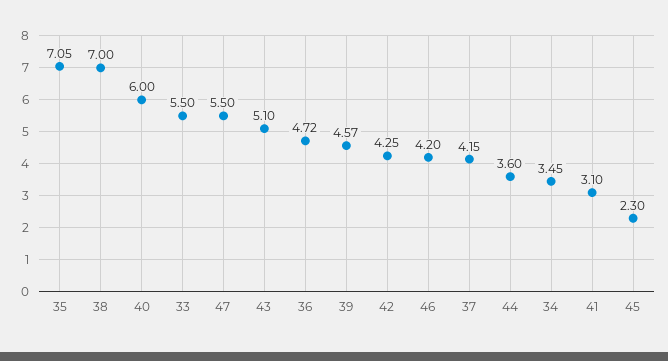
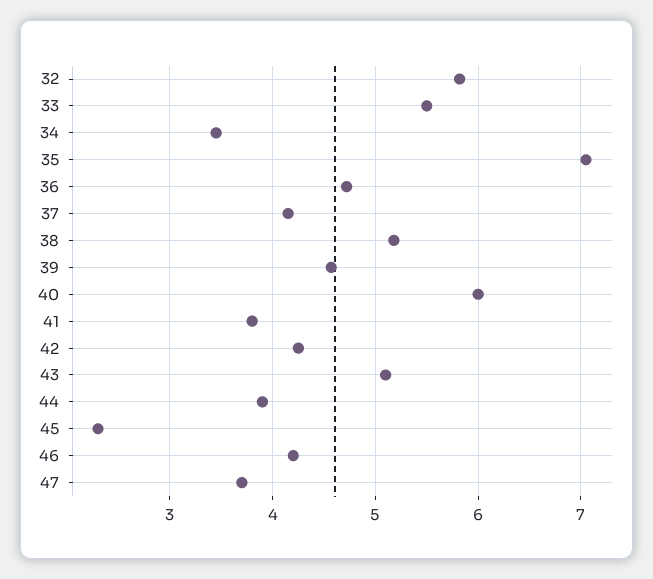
38: 7 -> 5.2
47: 5.5 -> 3.7
44: 3.6 -> 3.9
41: 3.1 -> 3.8
32: none -> 5.8

